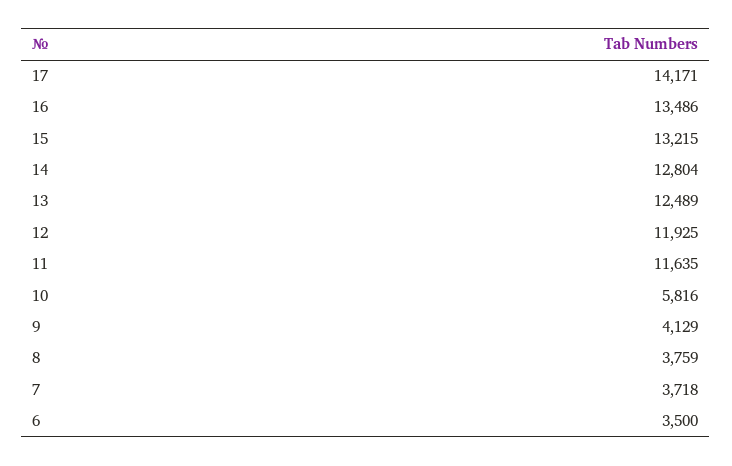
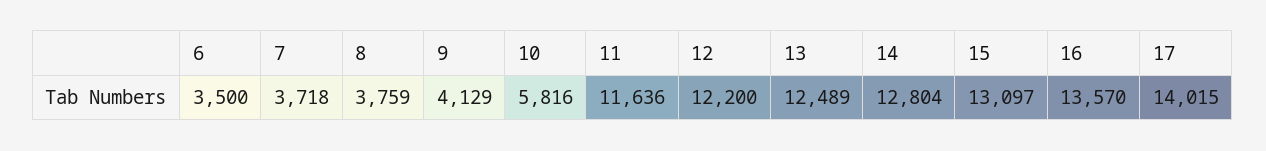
17: 14171 -> 14015
16: 13486 -> 13570
15: 13215 -> 13097
12: 11925 -> 12200
11: 11635 -> 11636

